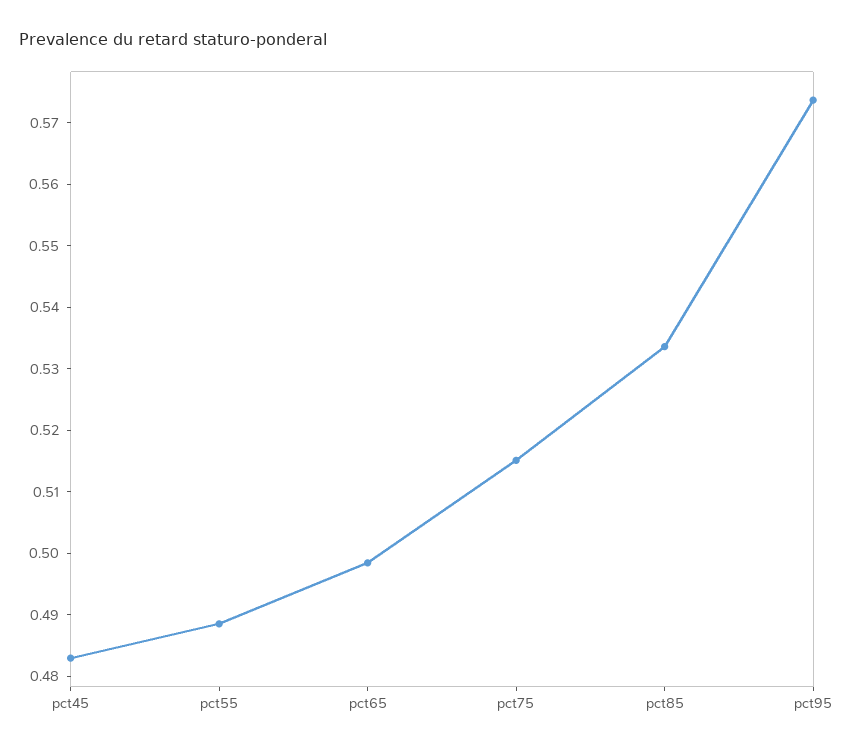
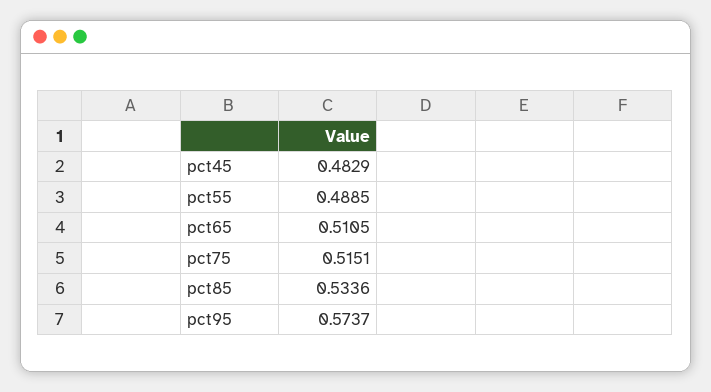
pct65: 0.498 -> 0.5105

